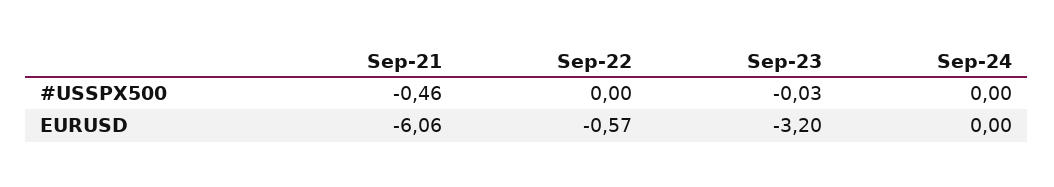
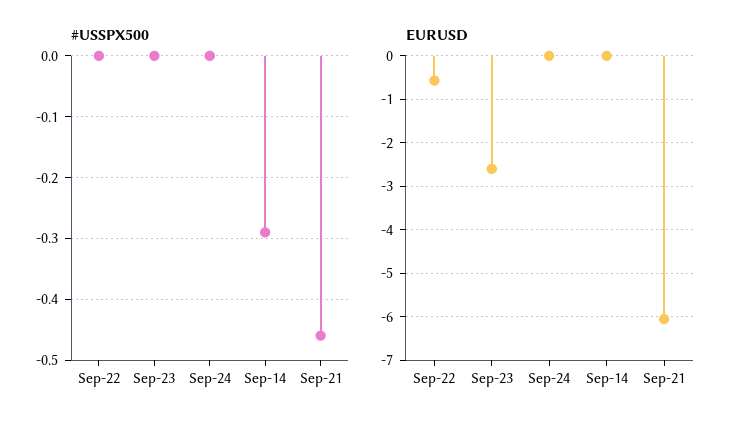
#USSPX500, Sep-23: -0.03 -> 0
EURUSD, Sep-23: -3.2 -> -2.6
#USSPX500, Sep-14: none -> -0.29
EURUSD, Sep-14: none -> 0

